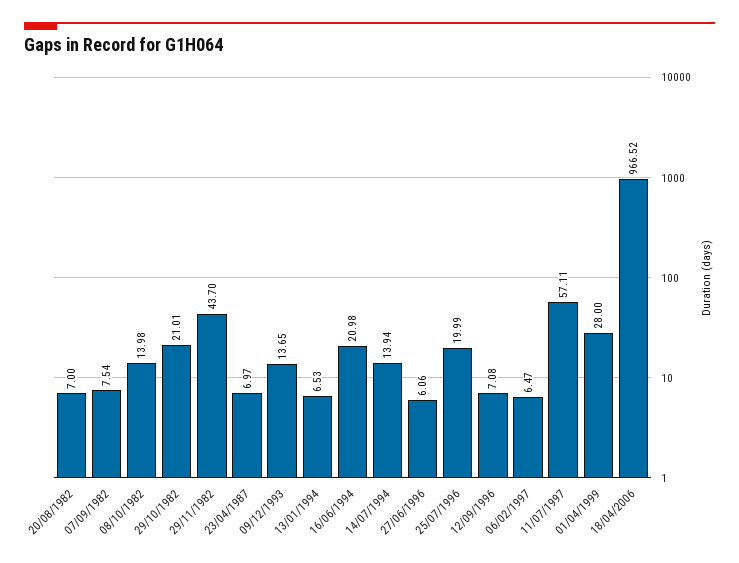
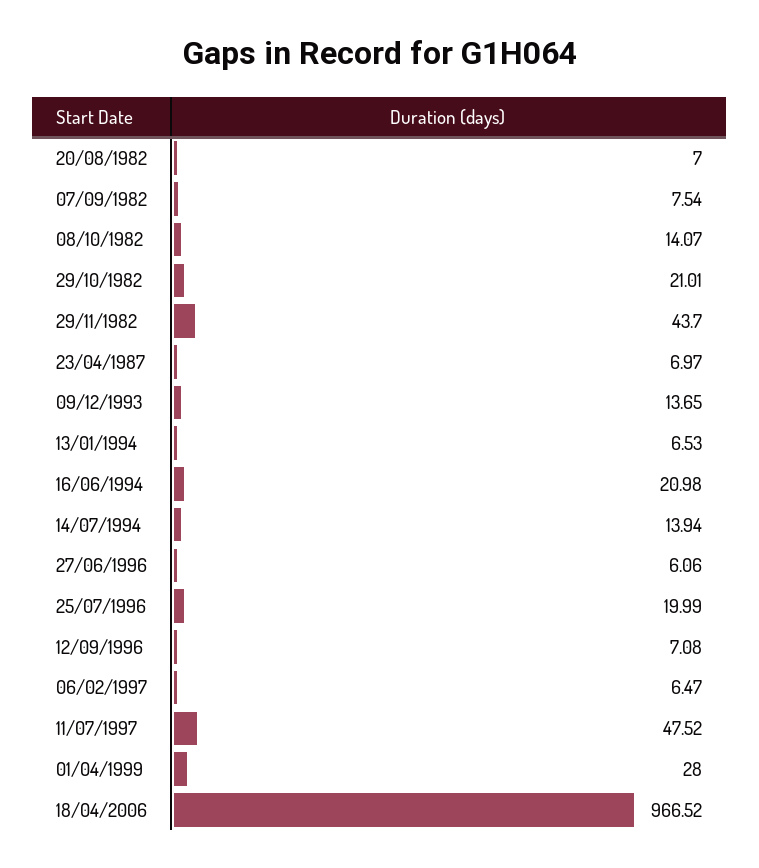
08/10/1982: 13.98 -> 14.07
11/07/1997: 57.11 -> 47.52

